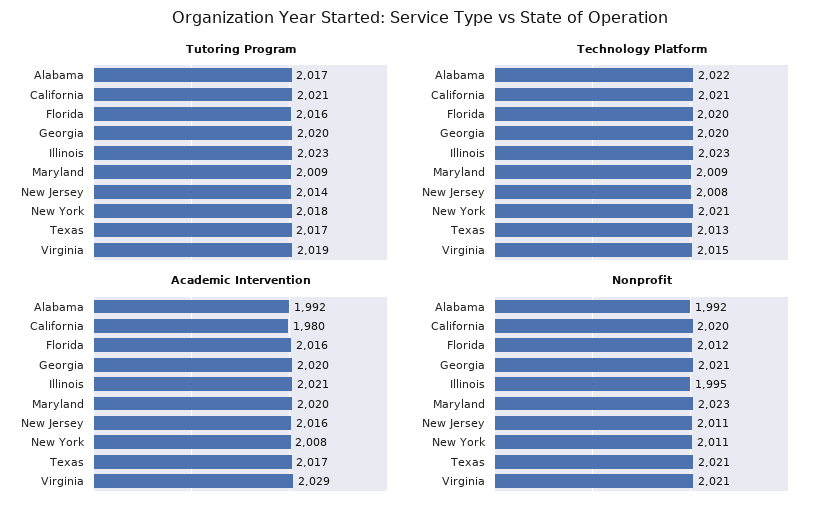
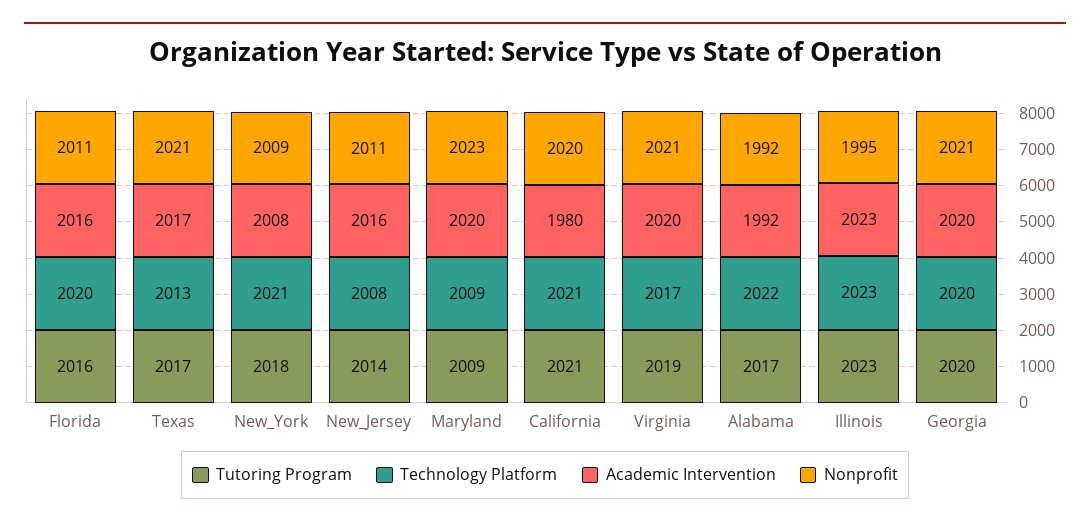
Technology Platform, Virginia: 2015 -> 2017
Academic Intervention, Illinois: 2021 -> 2023
Academic Intervention, Virginia: 2029 -> 2020
Nonprofit, Florida: 2012 -> 2011
Nonprofit, New York: 2011 -> 2009

